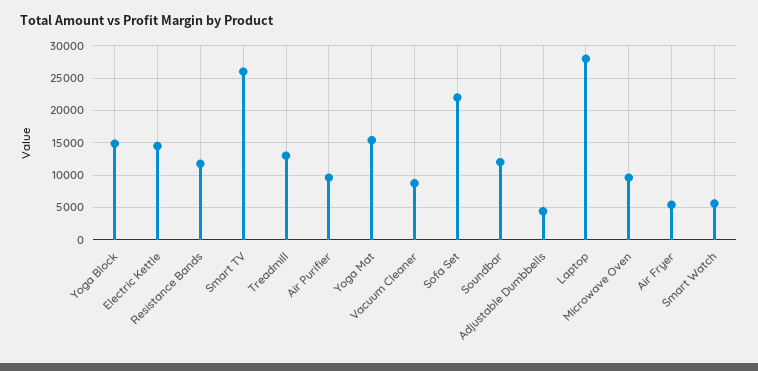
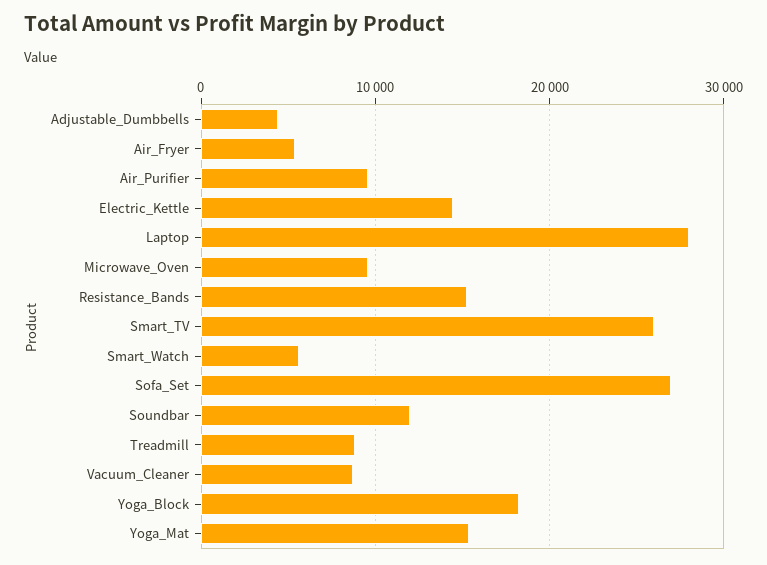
Yoga Block: 15000 -> 18000
Resistance Bands: 12000 -> 15000
Treadmill: 13000 -> 9000
Sofa Set: 22000 -> 27000

